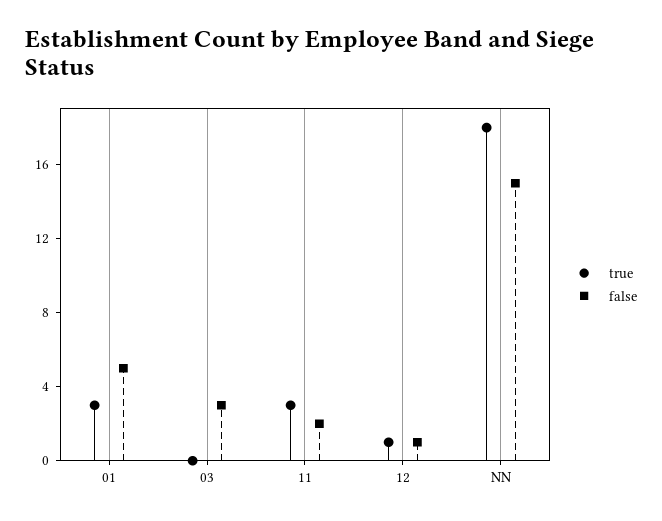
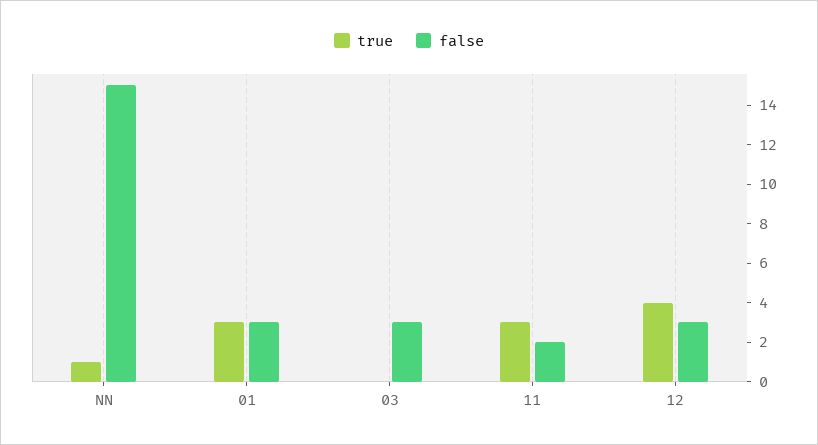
false, 01: 5 -> 3
true, 12: 1 -> 4
false, 12: 1 -> 3
true, NN: 18 -> 1

